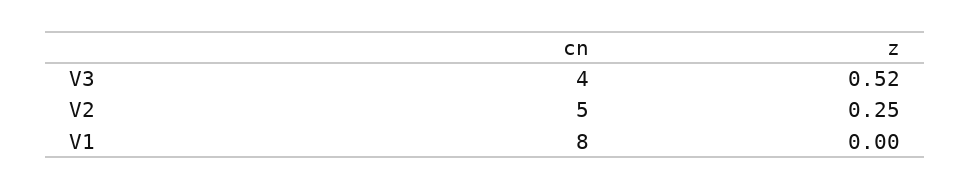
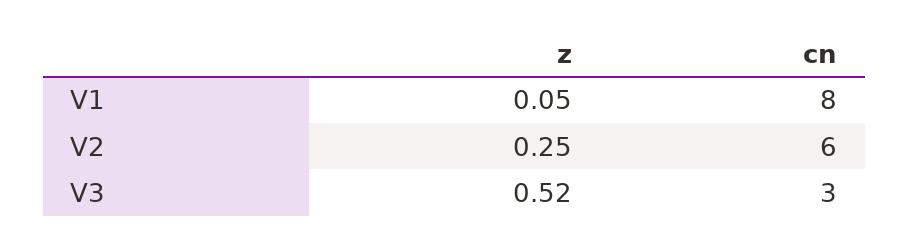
cn, V3: 4 -> 3
cn, V2: 5 -> 6
z, V1: 0 -> 0.05

